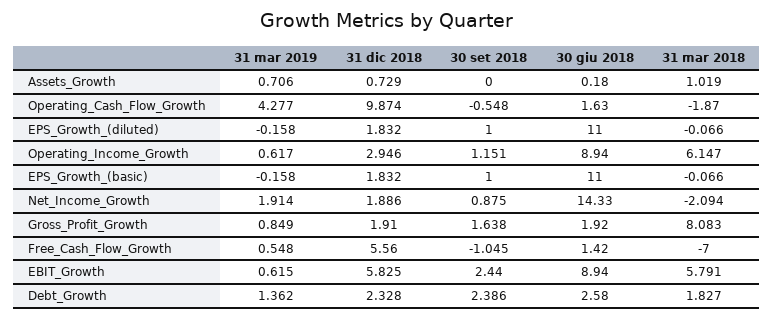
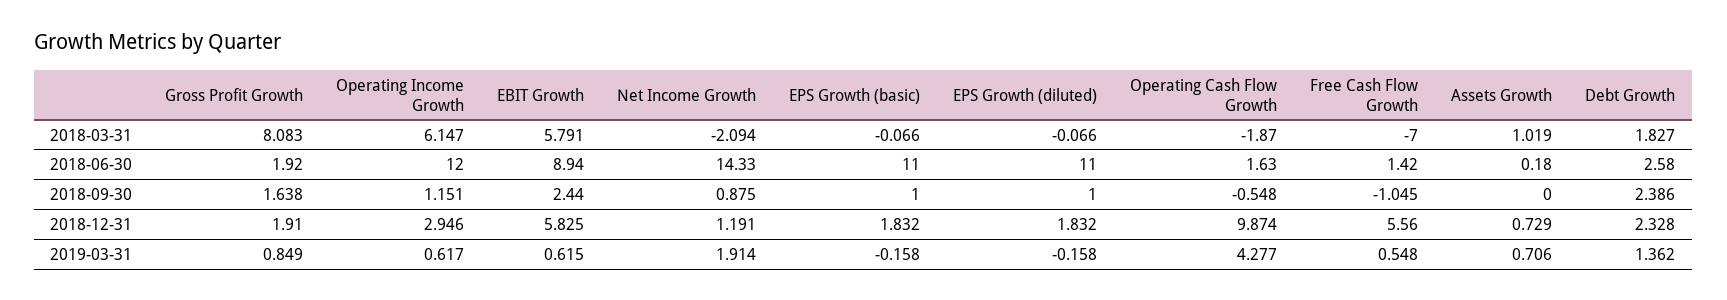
30 giu 2018, Operating_Income_Growth: 8.94 -> 12
31 dic 2018, Net_Income_Growth: 1.886 -> 1.191

